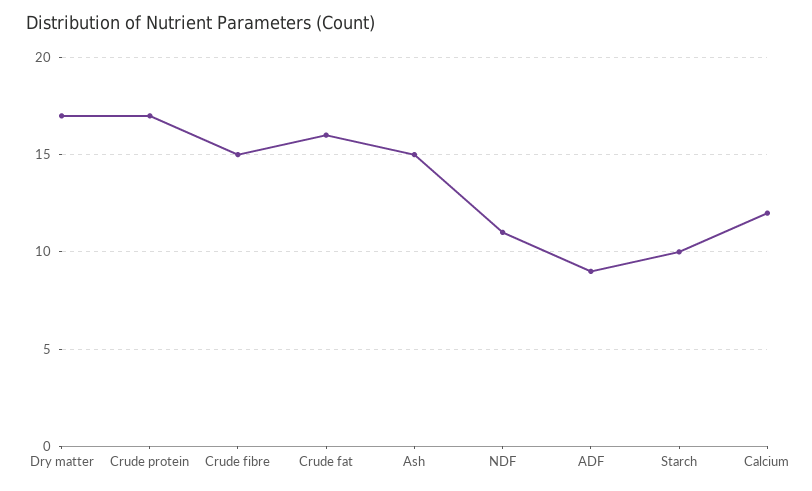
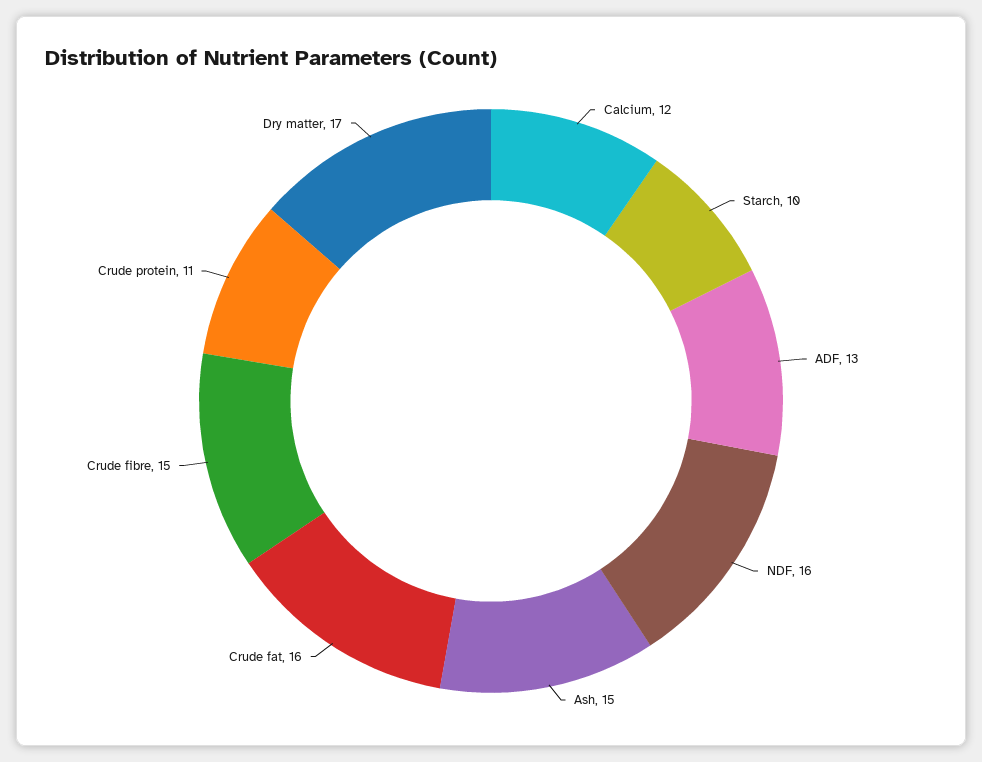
Crude protein: 17 -> 11
NDF: 11 -> 16
ADF: 9 -> 13

